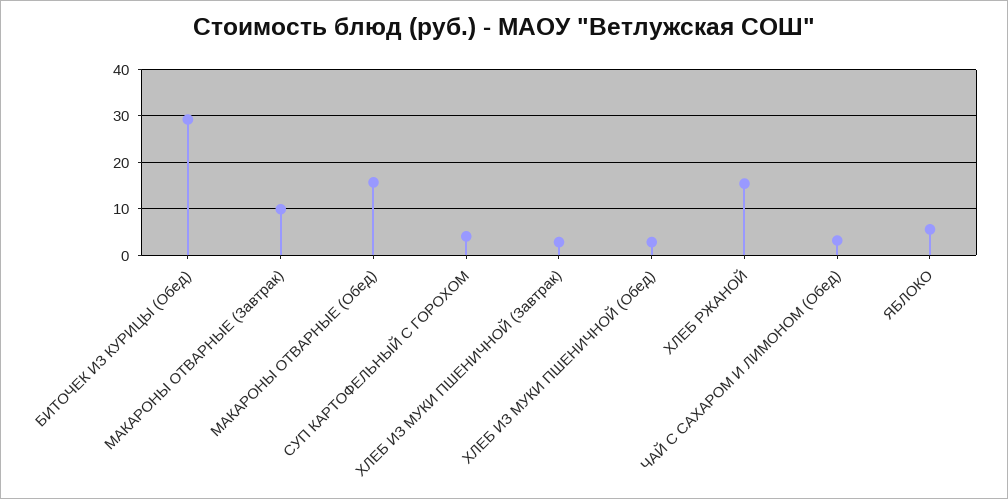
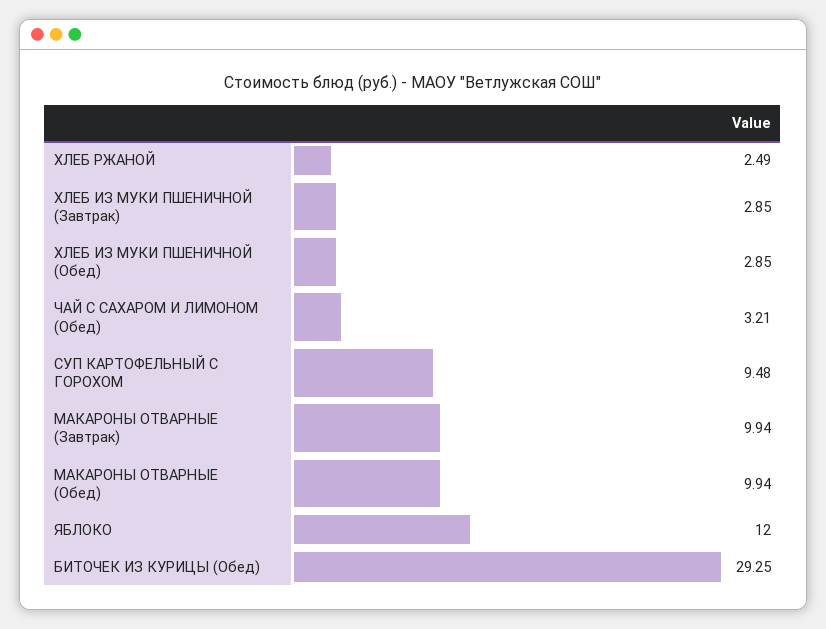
МАКАРОНЫ ОТВАРНЫЕ (Обед): 16 -> 9.94
СУП КАРТОФЕЛЬНЫЙ С ГОРОХОМ: 4 -> 9.48
ХЛЕБ РЖАНОЙ: 16 -> 2.49
ЯБЛОКО: 6 -> 12

